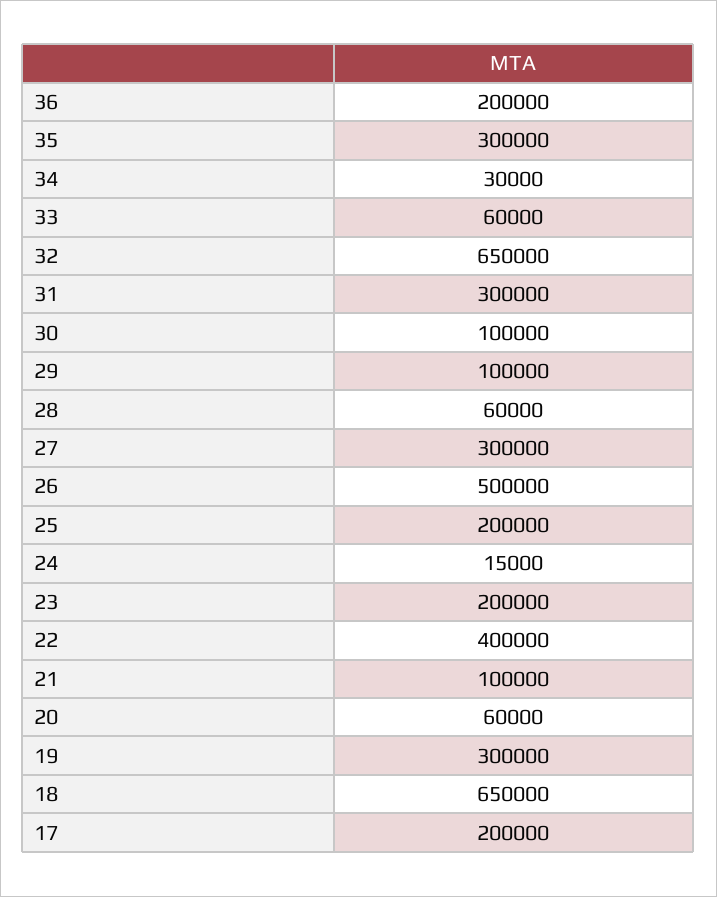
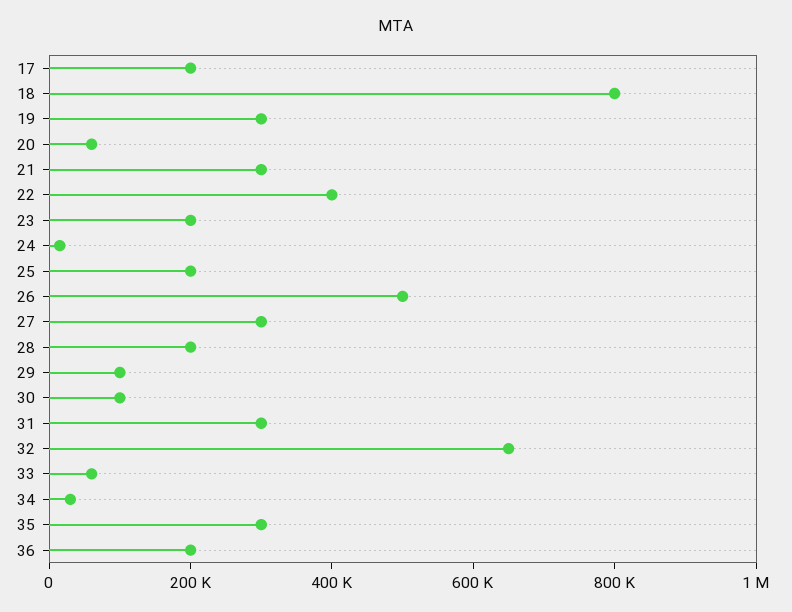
28: 60000 -> 200000
21: 100000 -> 300000
18: 650000 -> 800000

